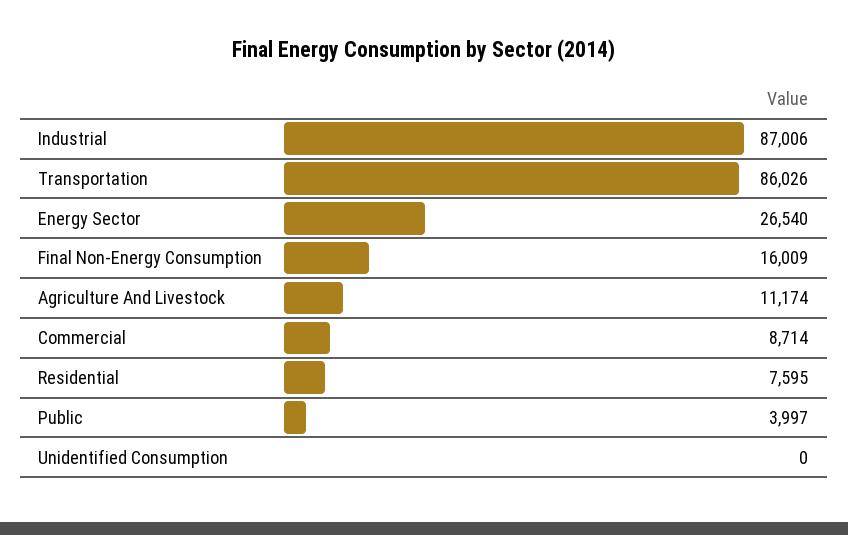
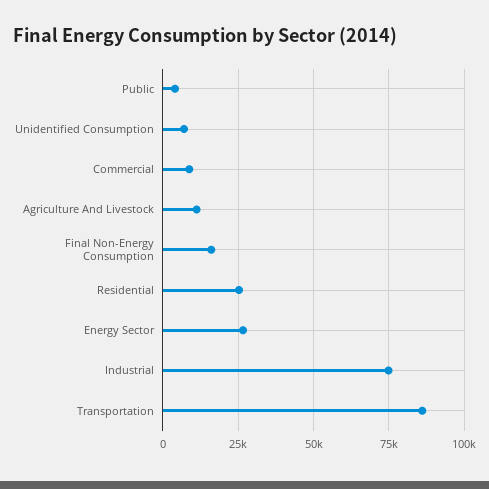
Industrial: 87006 -> 75000
Residential: 7595 -> 25000
Unidentified Consumption: 0 -> 7500

